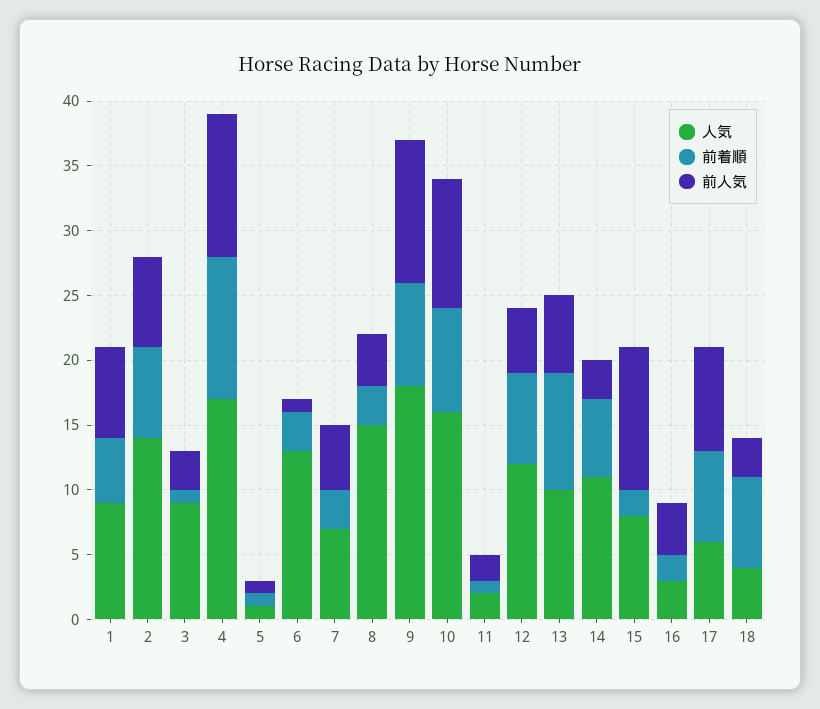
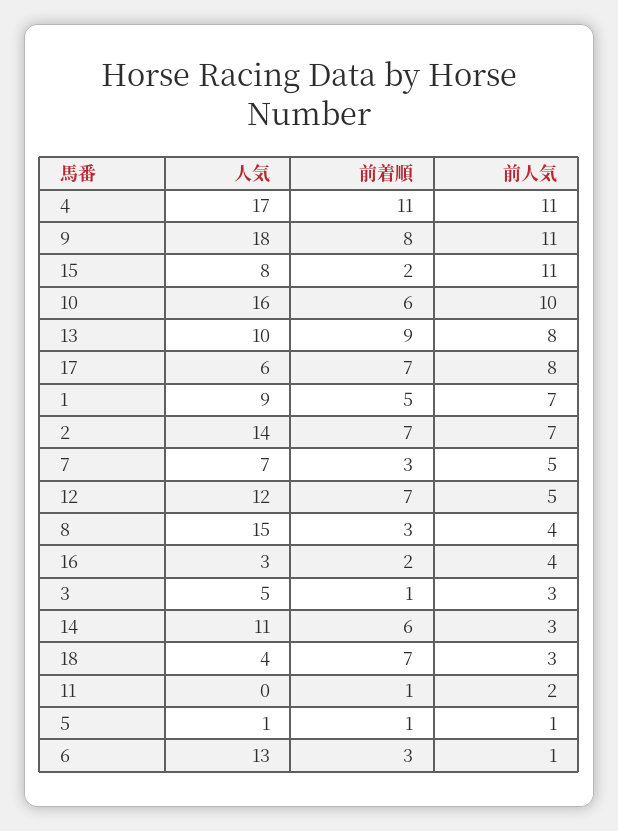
人気, 3: 9 -> 5
前着順, 10: 8 -> 6
人気, 11: 2 -> 0
前人気, 13: 6 -> 8

